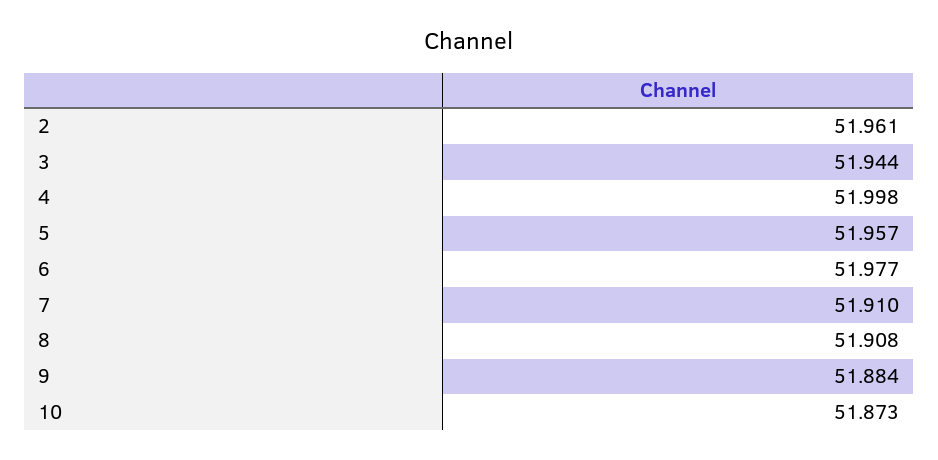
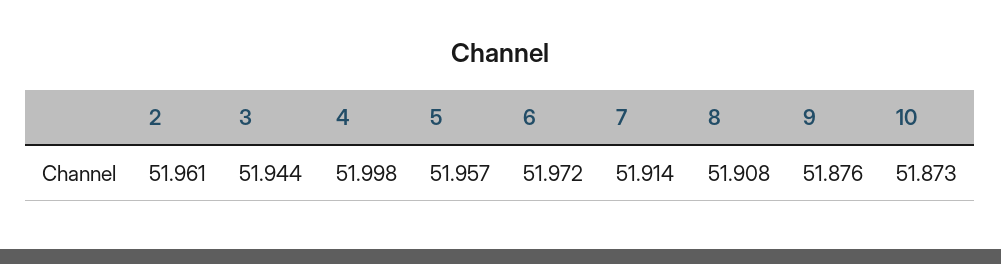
6: 51.977 -> 51.972
7: 51.91 -> 51.914
9: 51.884 -> 51.876

